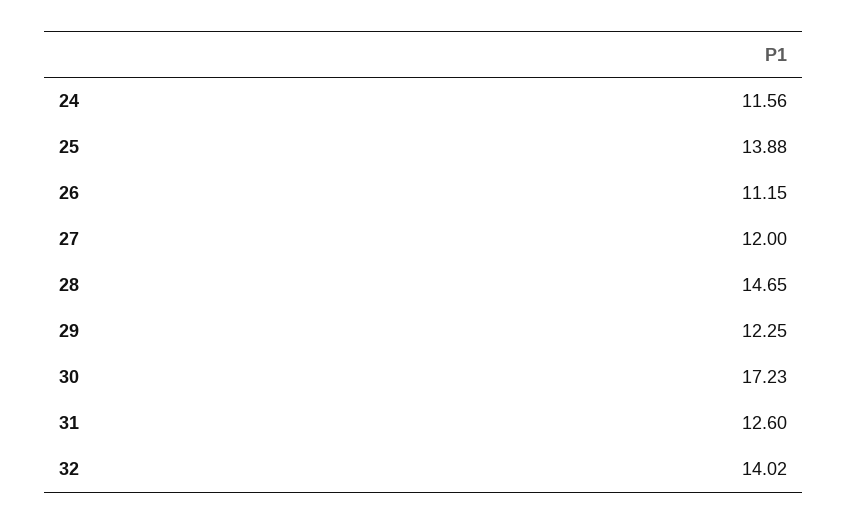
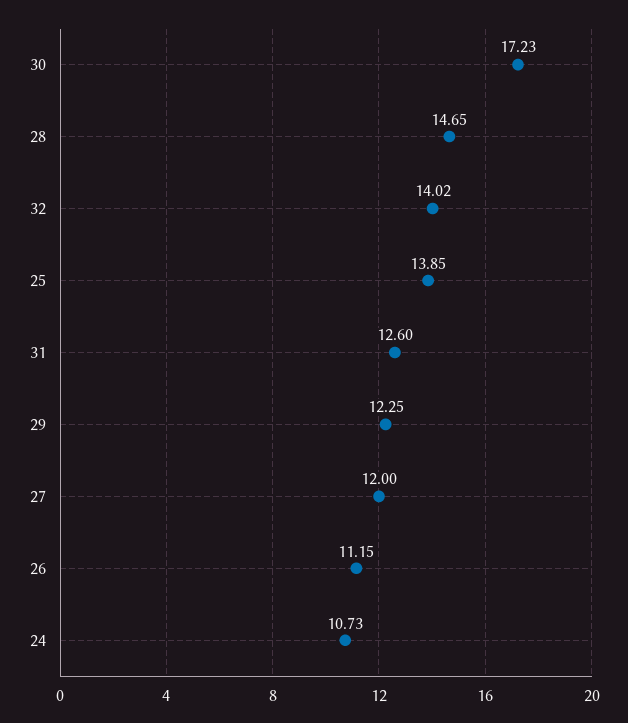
24: 11.56 -> 10.73
25: 13.88 -> 13.85

